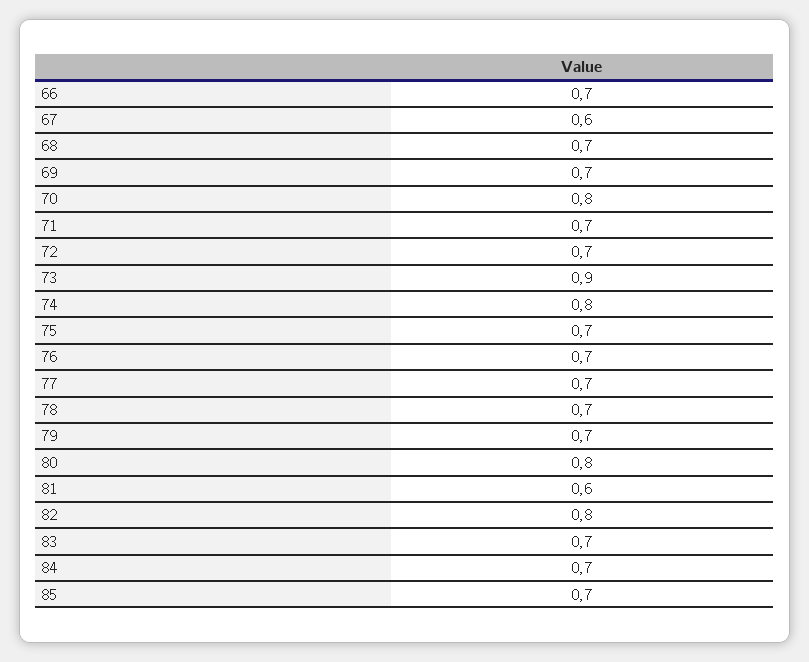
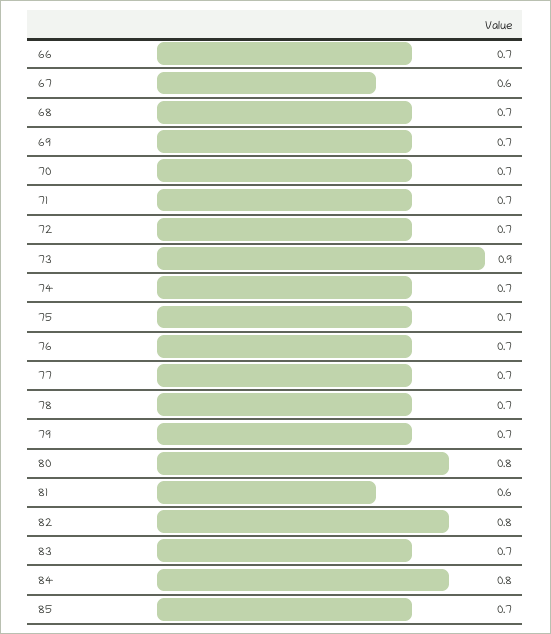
70: 0.8 -> 0.7
74: 0.8 -> 0.7
84: 0.7 -> 0.8

